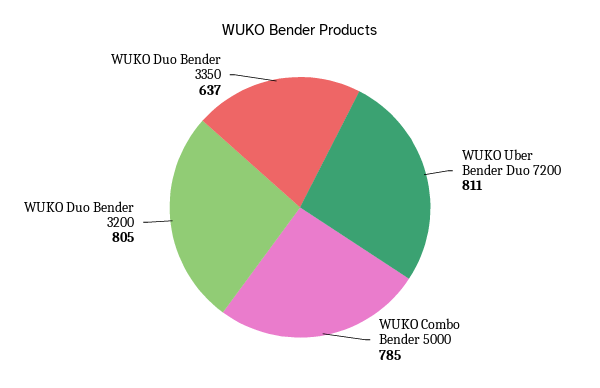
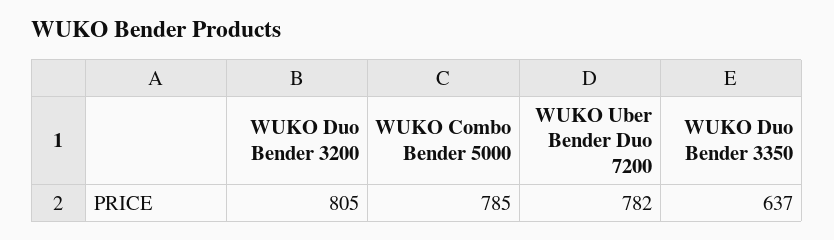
WUKO Uber Bender Duo 7200: 811 -> 782

